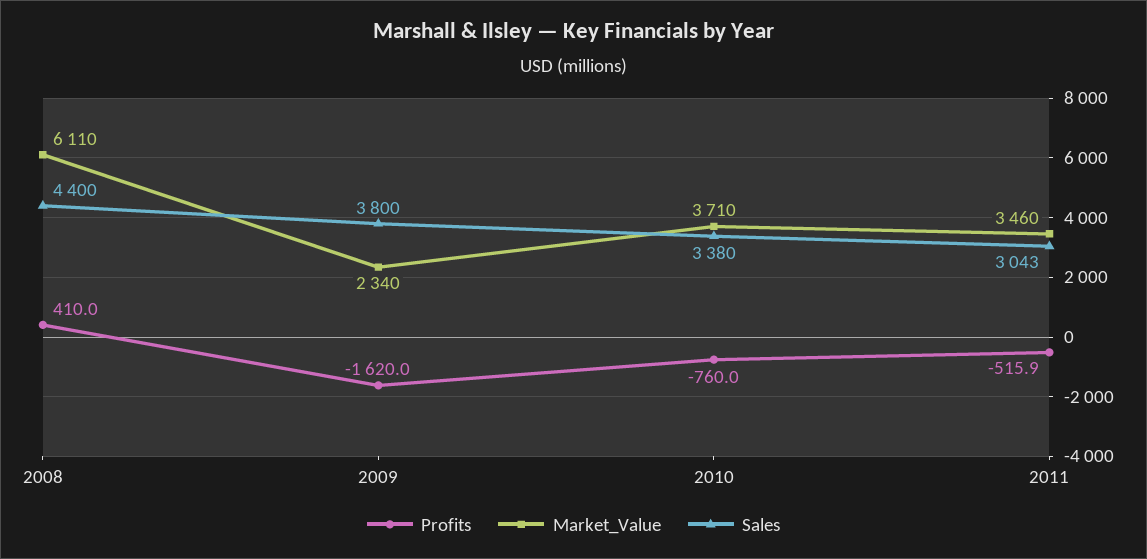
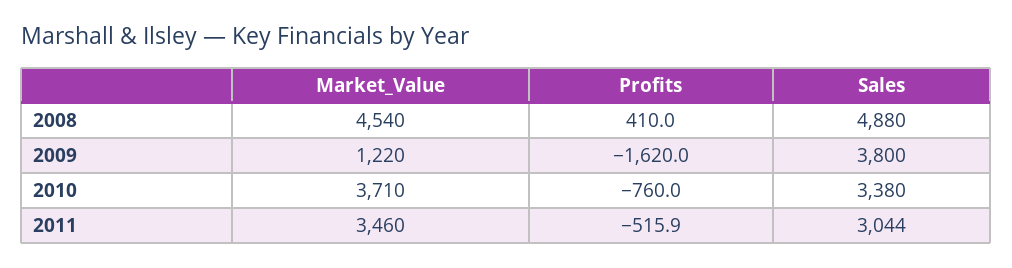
Market_Value, 2008: 6110 -> 4540
Sales, 2008: 4400 -> 4880
Market_Value, 2009: 2340 -> 1220
Sales, 2011: 3043 -> 3044

